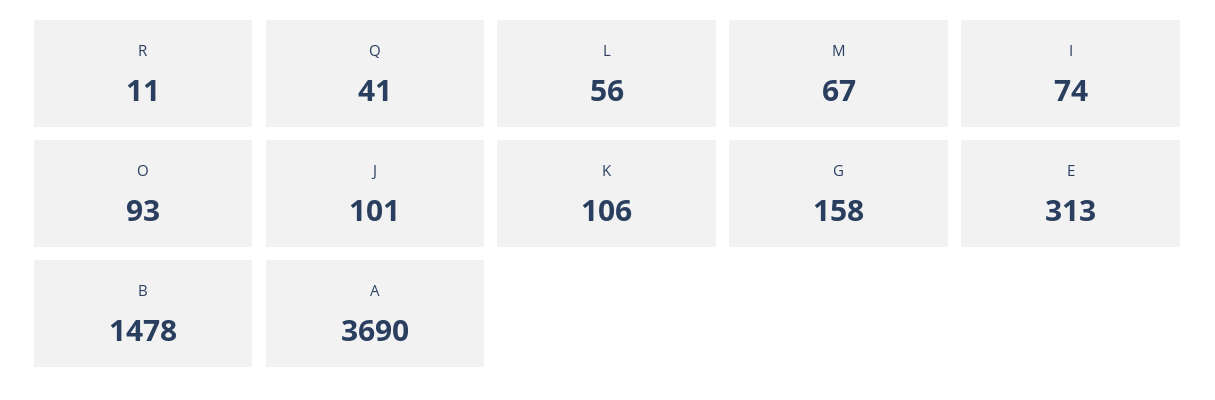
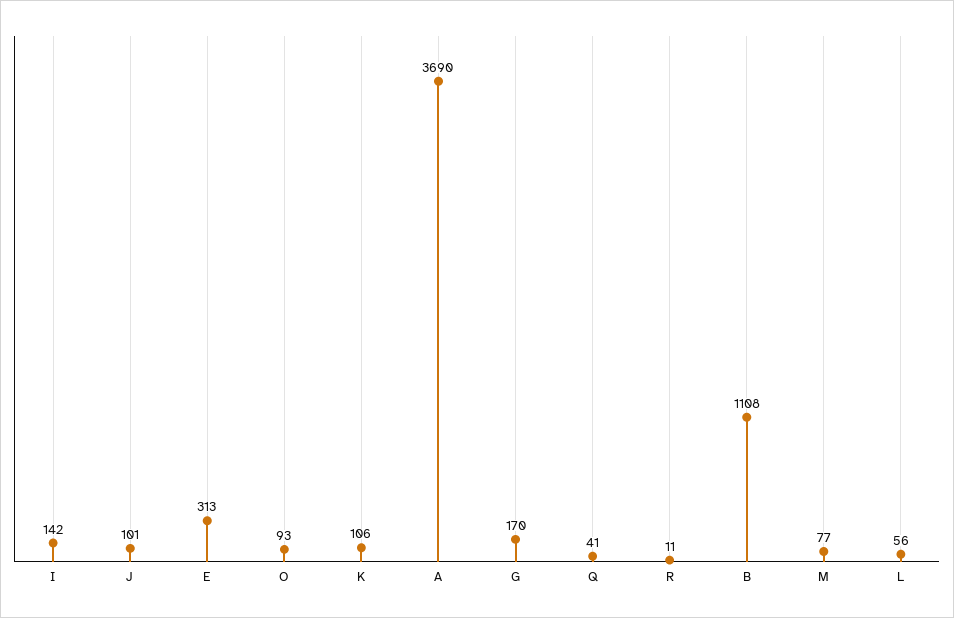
M: 67 -> 77
I: 74 -> 142
G: 158 -> 170
B: 1478 -> 1108

